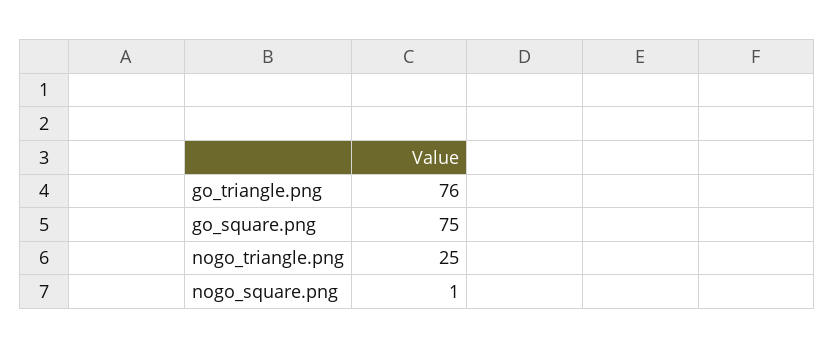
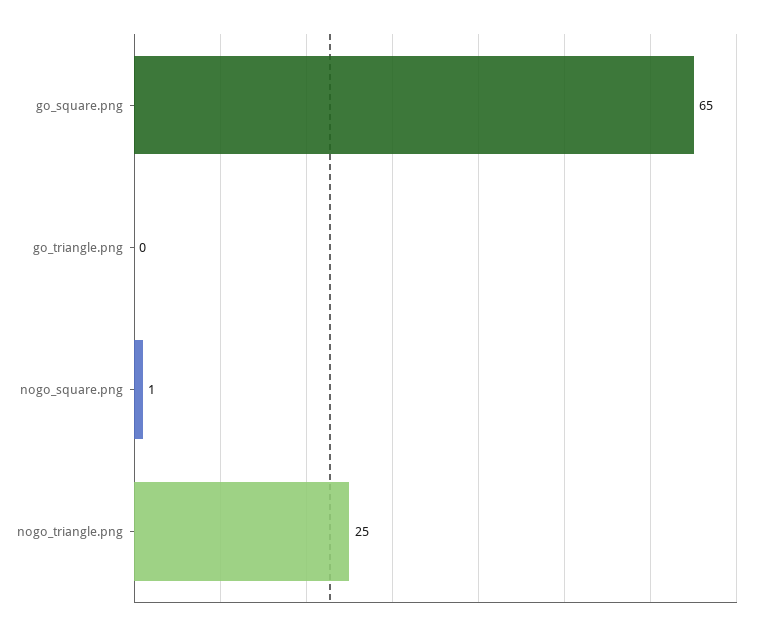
go_triangle.png: 76 -> 0
go_square.png: 75 -> 65

